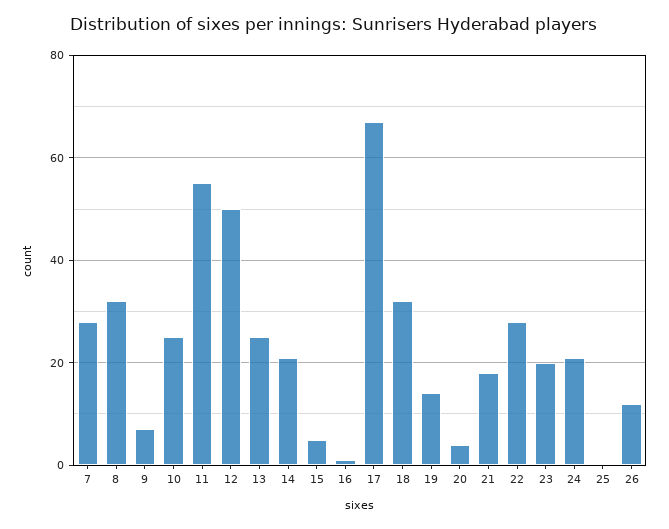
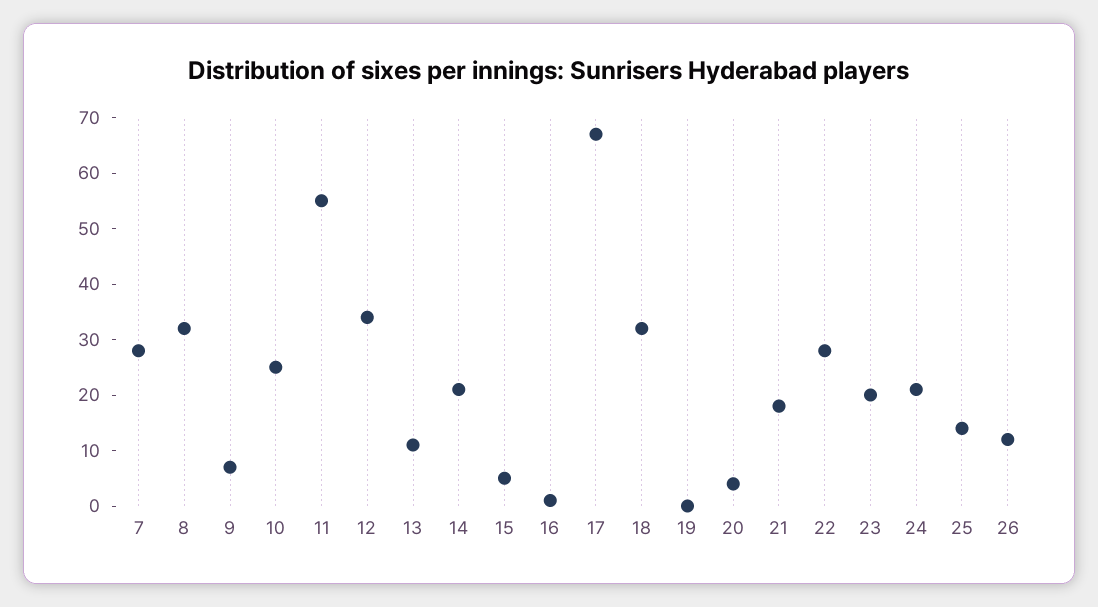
12: 50 -> 35
13: 25 -> 10
19: 15 -> 0
25: 0 -> 15

